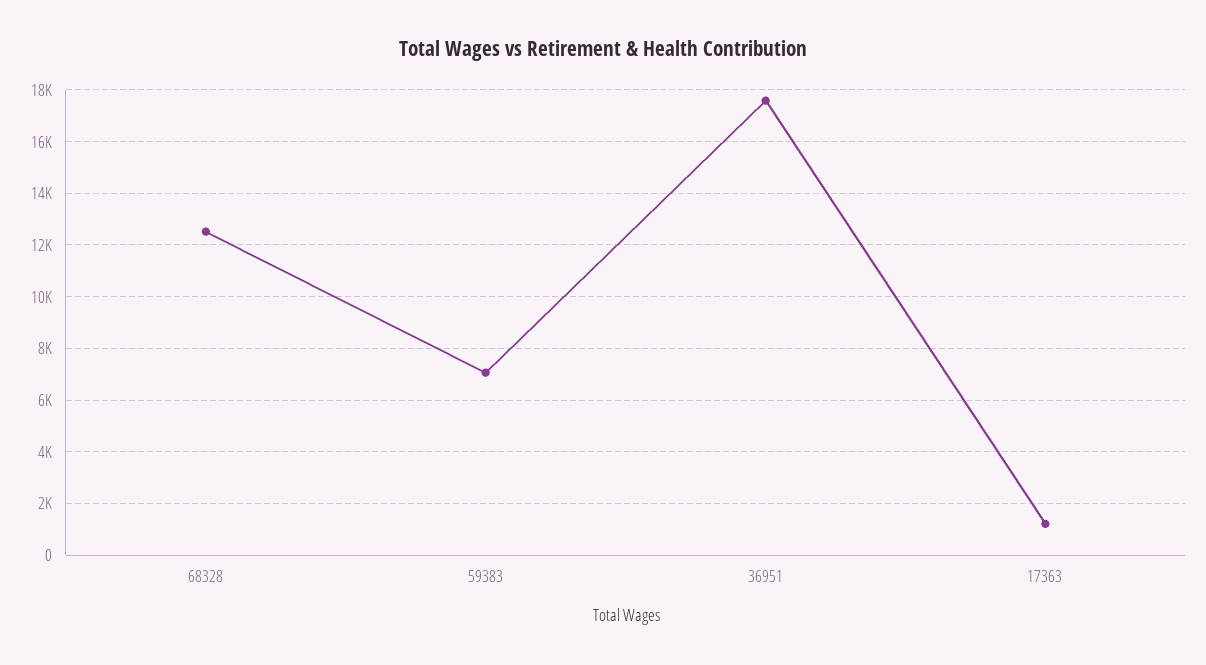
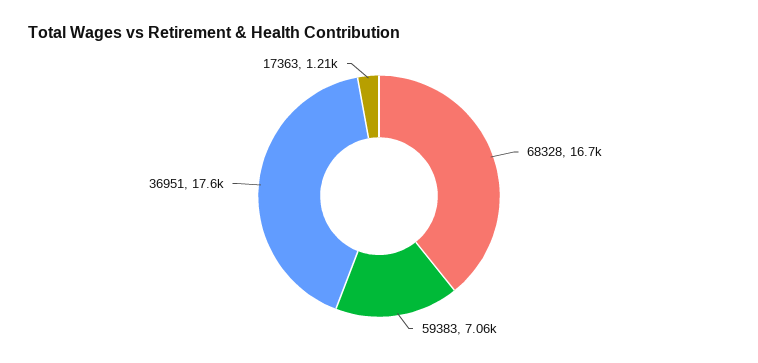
68328: 12500 -> 16700

